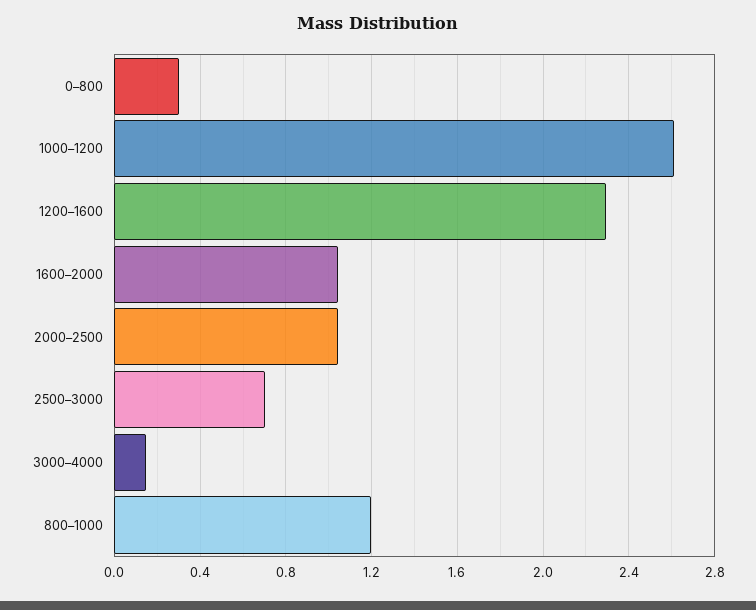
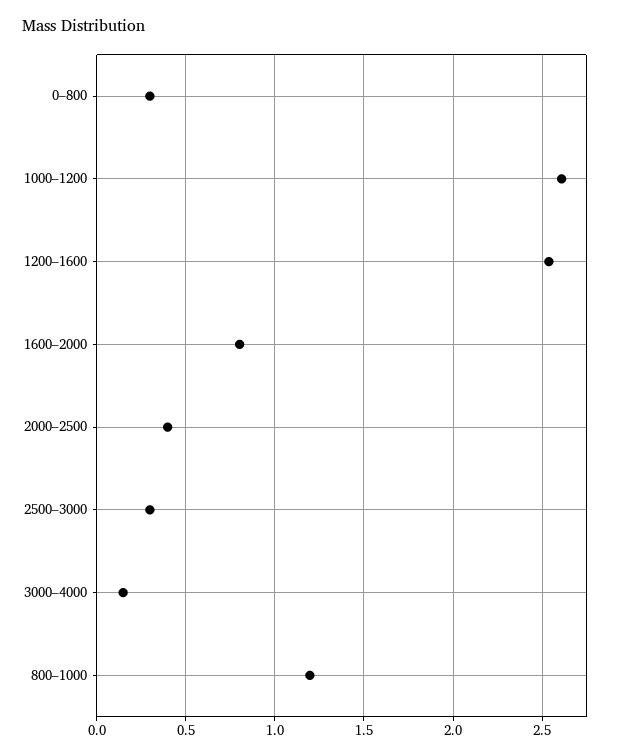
1200–1600: 2.3 -> 2.55
1600–2000: 1.05 -> 0.8
2000–2500: 1.05 -> 0.4
2500–3000: 0.7 -> 0.3

